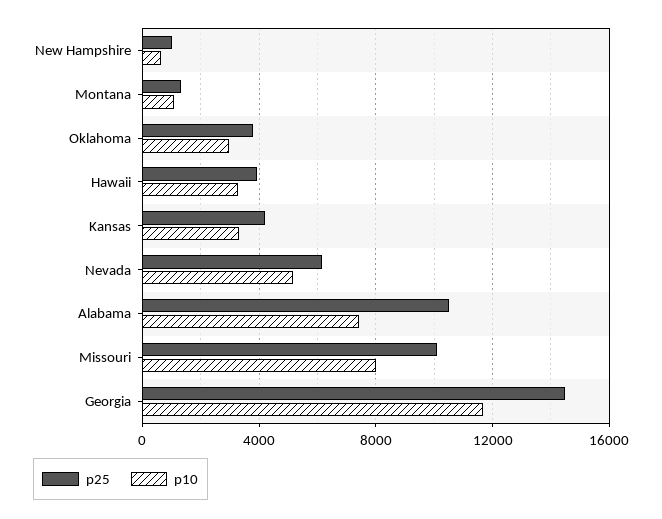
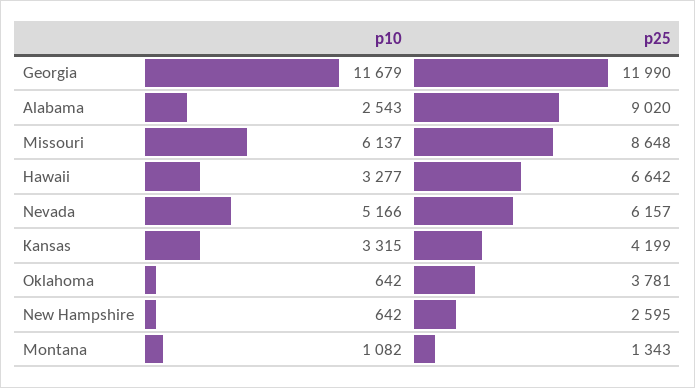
p25, New Hampshire: 1000 -> 2595
p10, Oklahoma: 3000 -> 642
p25, Hawaii: 4000 -> 6642
p25, Alabama: 10500 -> 9020
p10, Alabama: 7500 -> 2543
p25, Missouri: 10000 -> 8648
p10, Missouri: 8000 -> 6137
p25, Georgia: 14500 -> 11990

